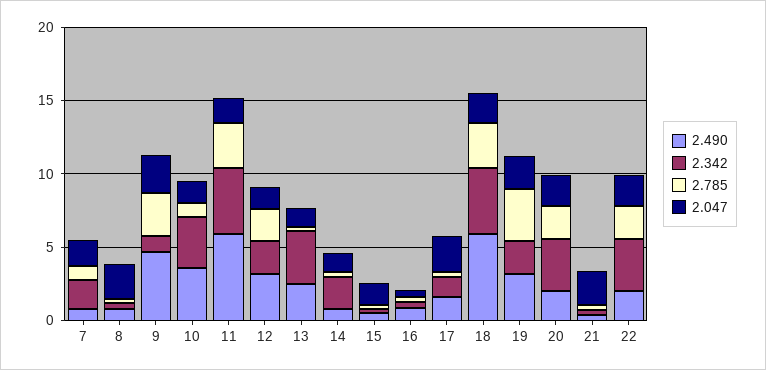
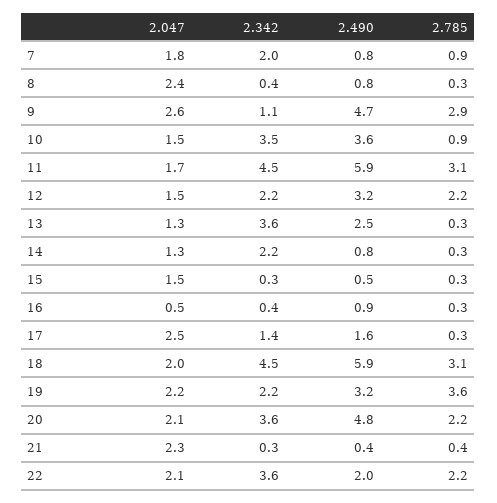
2.490, 20: 2 -> 4.8

